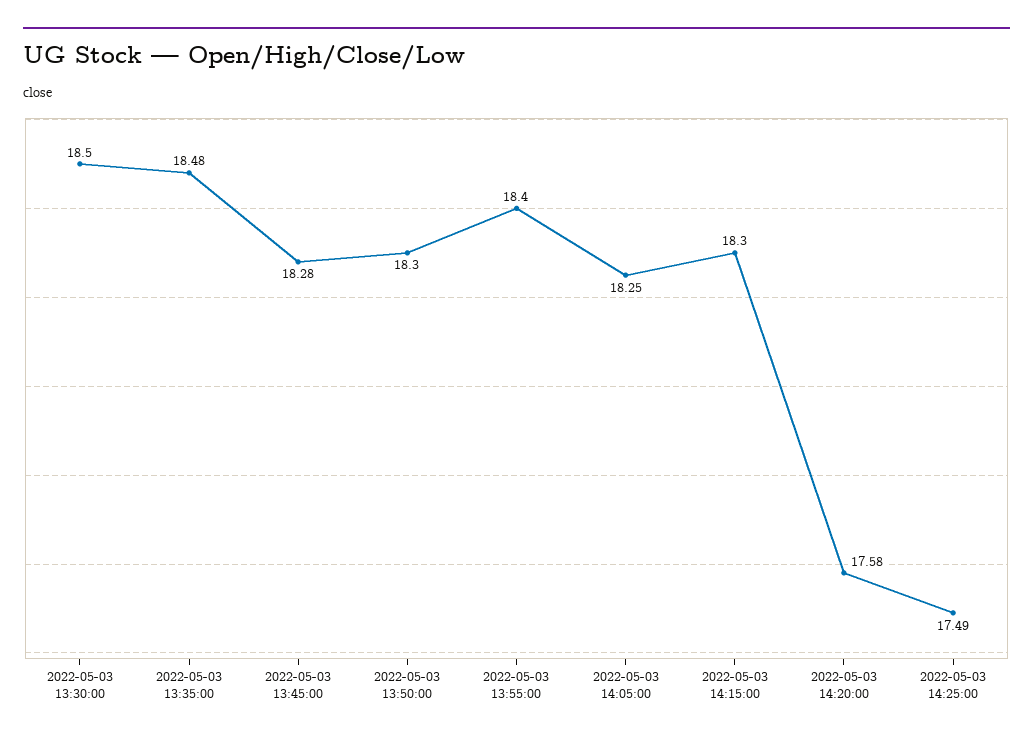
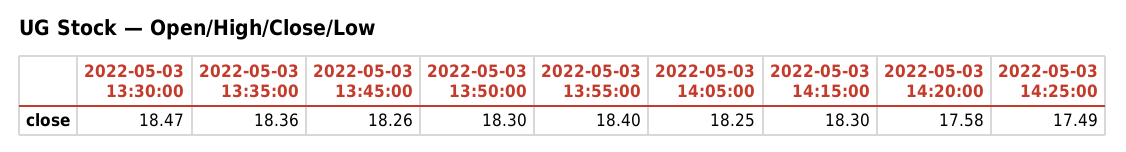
2022-05-03 13:30:00: 18.5 -> 18.47
2022-05-03 13:35:00: 18.48 -> 18.36
2022-05-03 13:45:00: 18.28 -> 18.26

